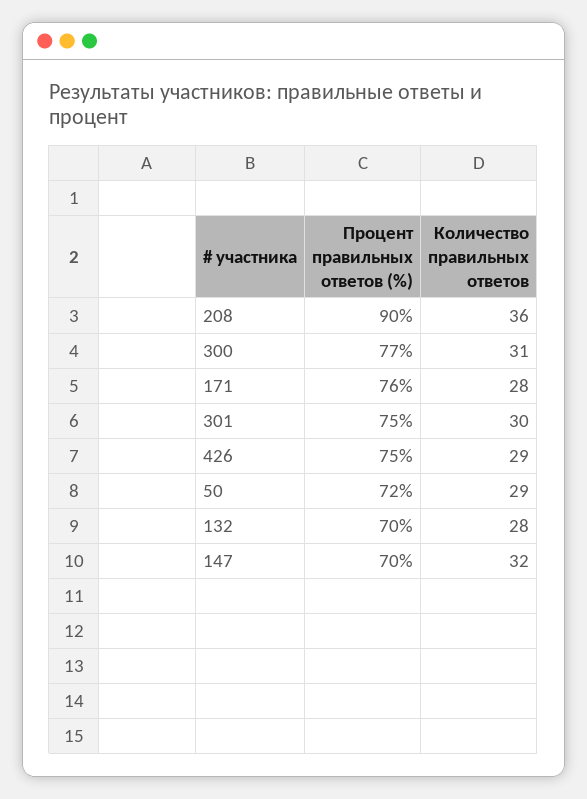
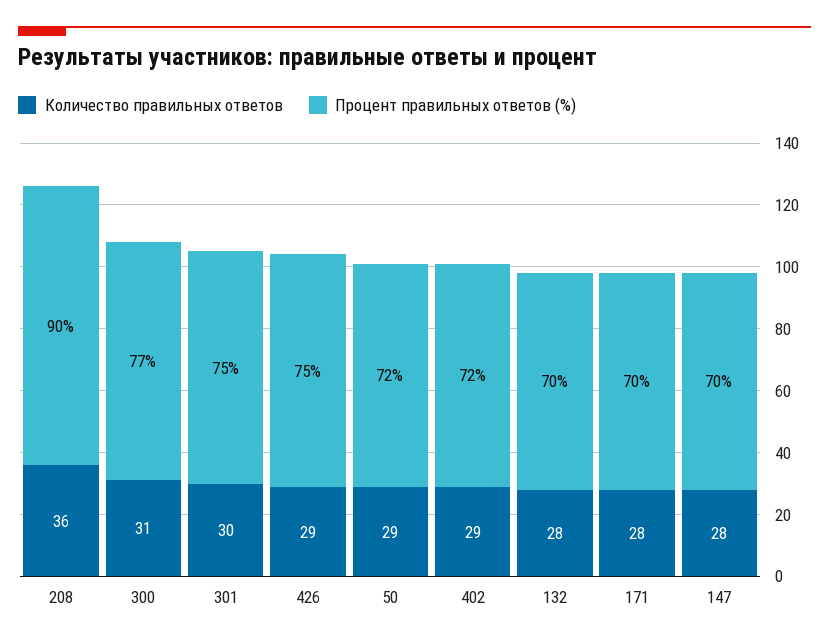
Процент правильных ответов (%), 171: 76 -> 70
Количество правильных ответов, 147: 32 -> 28
Количество правильных ответов, 402: none -> 29
Процент правильных ответов (%), 402: none -> 72

